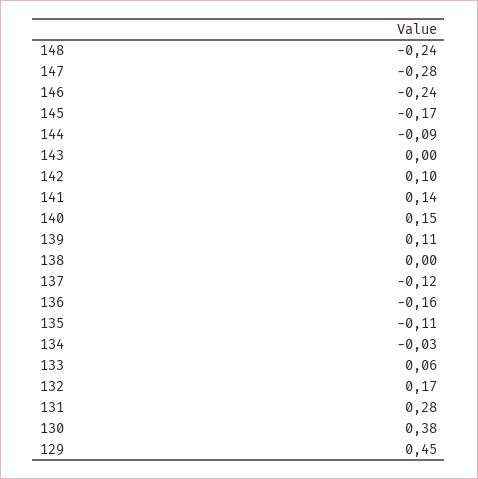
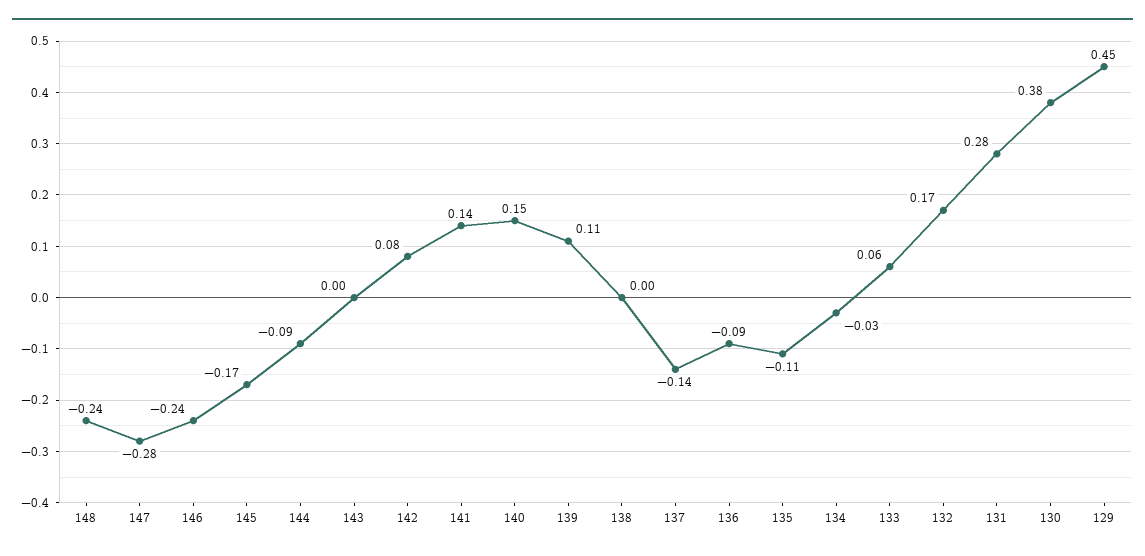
142: 0.1 -> 0.08
137: -0.12 -> -0.14
136: -0.16 -> -0.09

